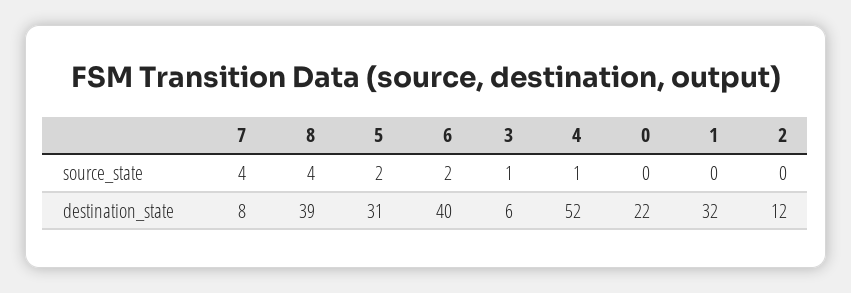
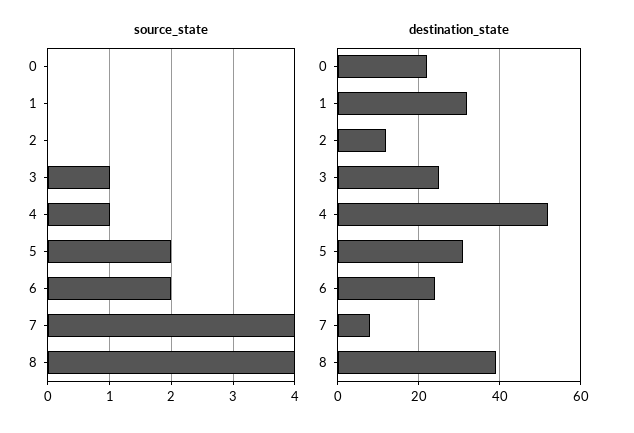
destination_state, 6: 40 -> 25
destination_state, 3: 6 -> 25

